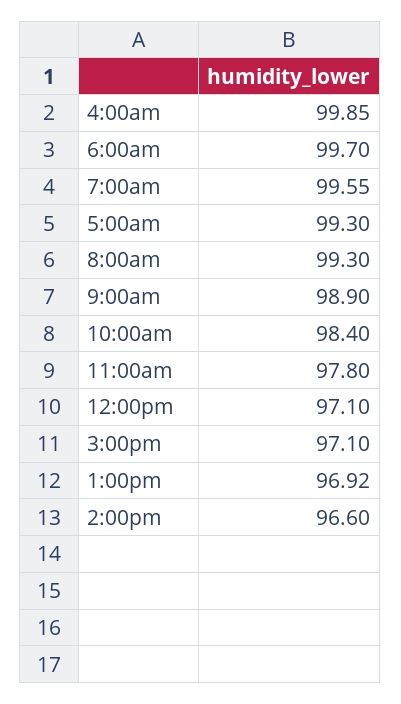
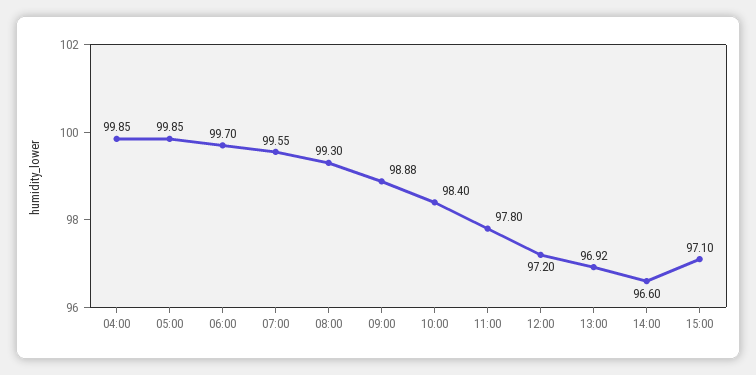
5:00am: 99.3 -> 99.85
9:00am: 98.9 -> 98.88
12:00pm: 97.1 -> 97.2

